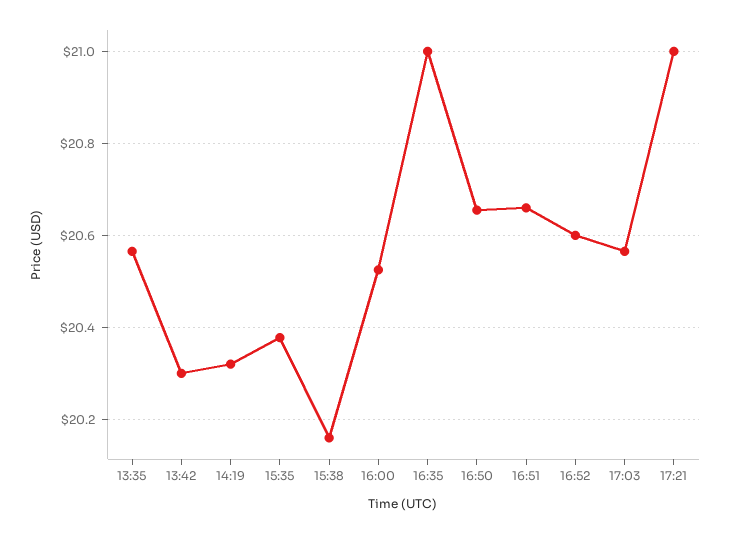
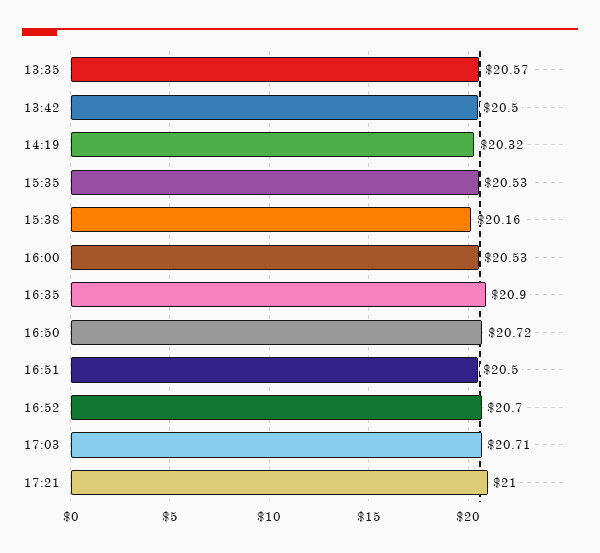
13:42: 20.3 -> 20.5
15:35: 20.38 -> 20.53
16:35: 21 -> 20.9
16:50: 20.66 -> 20.72
16:51: 20.66 -> 20.5
16:52: 20.6 -> 20.7
17:03: 20.56 -> 20.71

